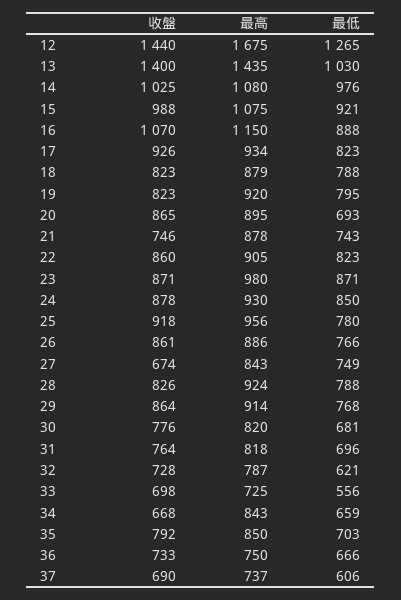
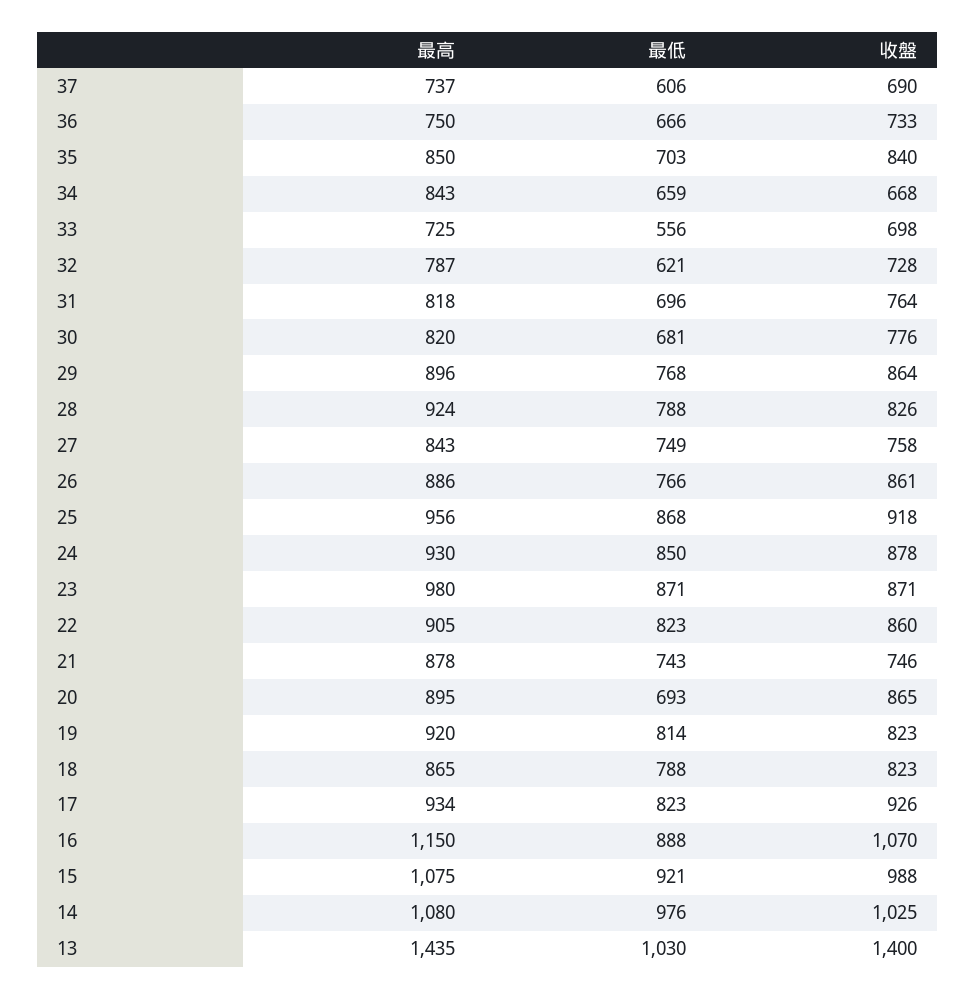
收盤, 12: 1440 -> none
最高, 12: 1675 -> none
最低, 12: 1265 -> none
最高, 18: 879 -> 865
最低, 19: 795 -> 814
最低, 25: 780 -> 868
收盤, 27: 674 -> 758
最高, 29: 914 -> 896
收盤, 35: 792 -> 840

